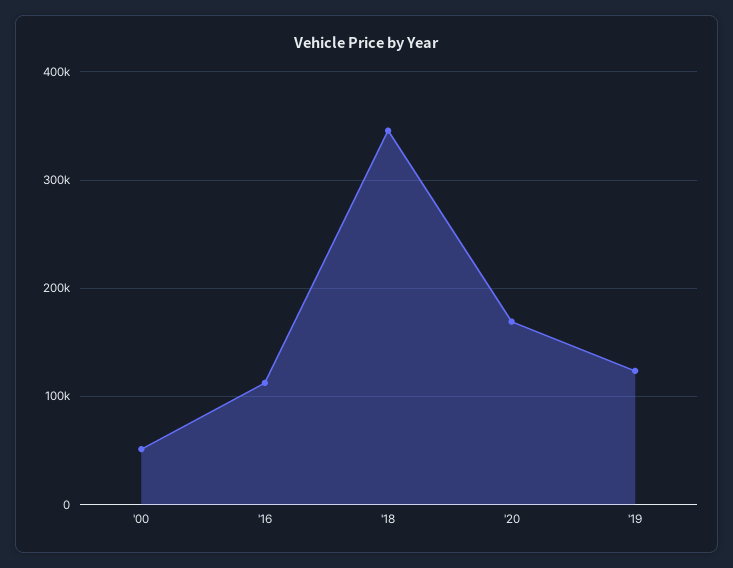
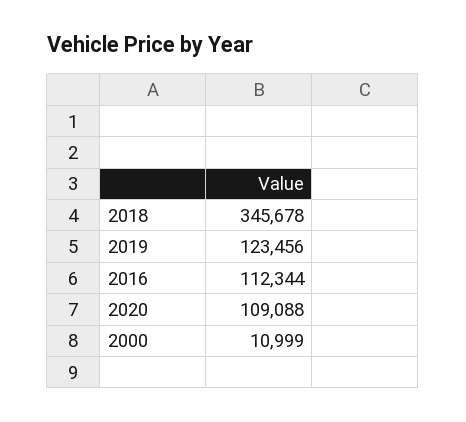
'00: 50000 -> 10999
'20: 170000 -> 109088

